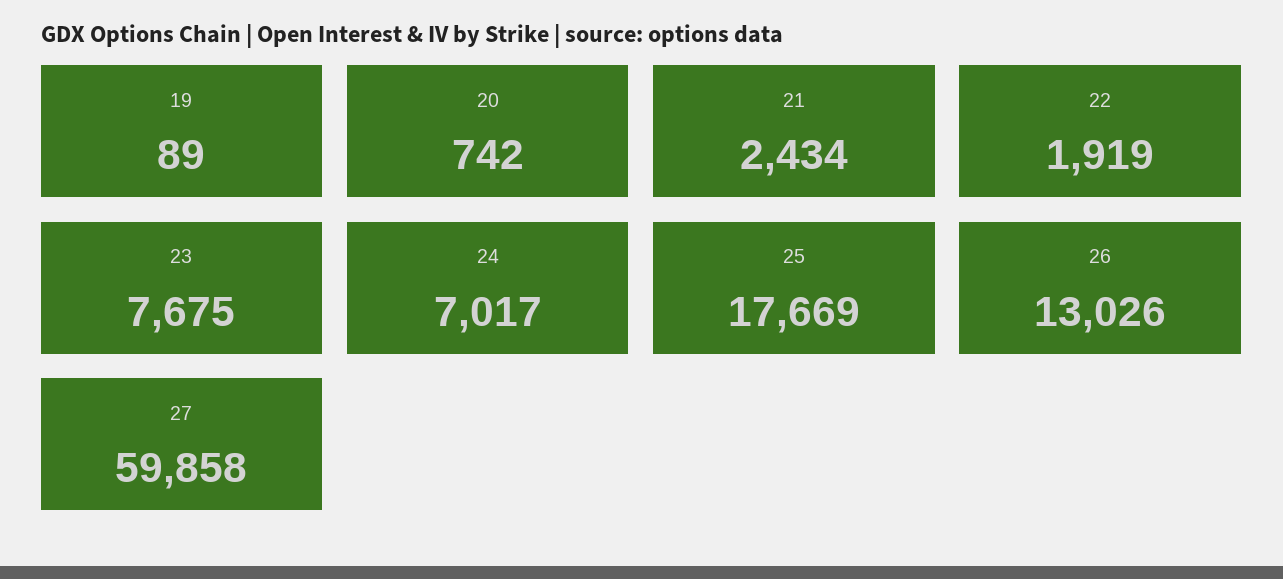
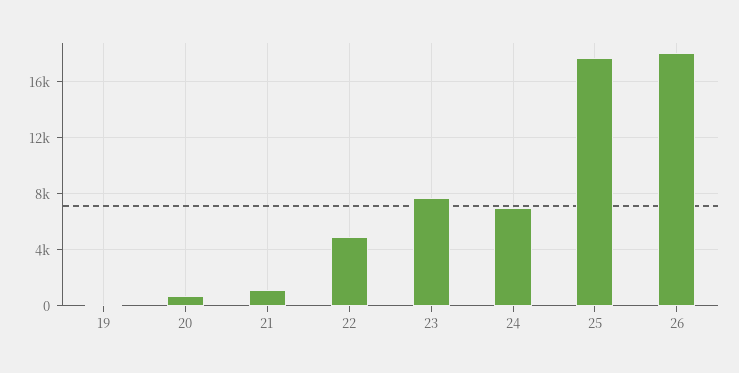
21: 2434 -> 1000
22: 1919 -> 5000
26: 13026 -> 18000
27: 59858 -> none

